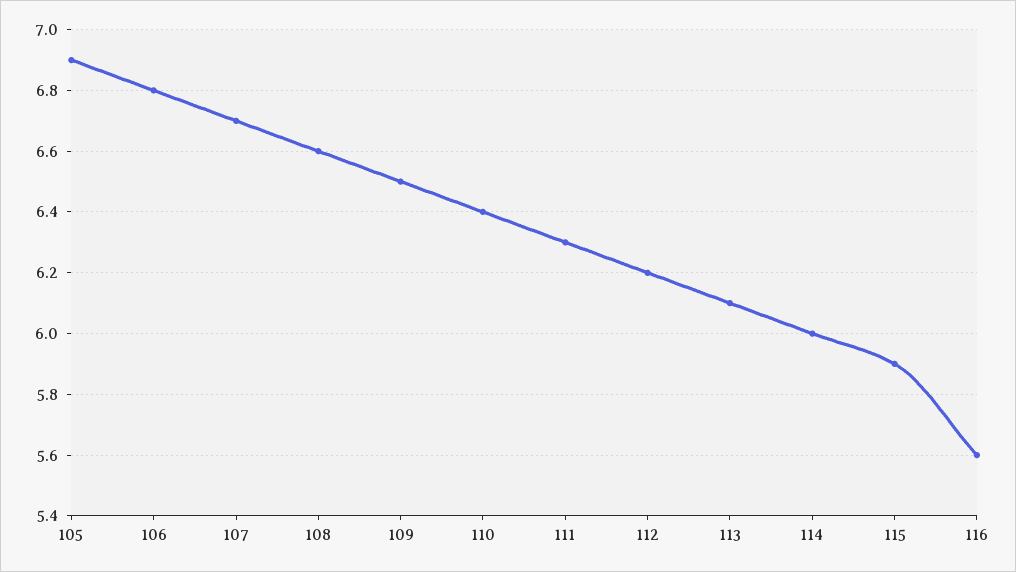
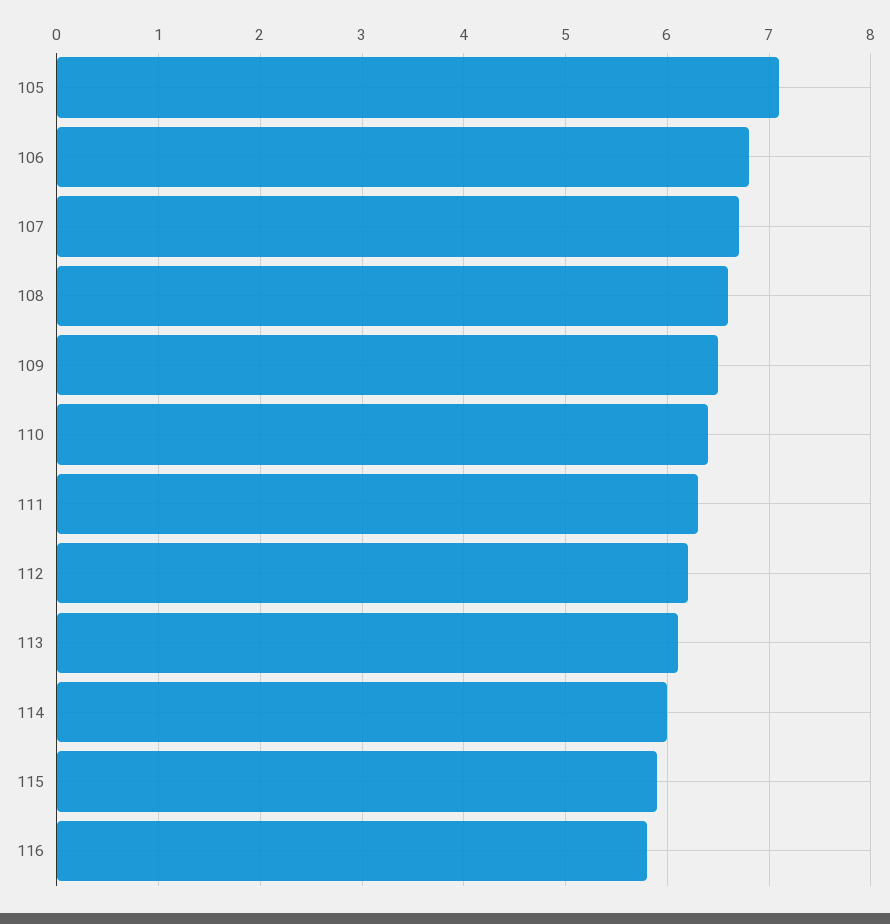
105: 6.9 -> 7.1
116: 5.6 -> 5.8

